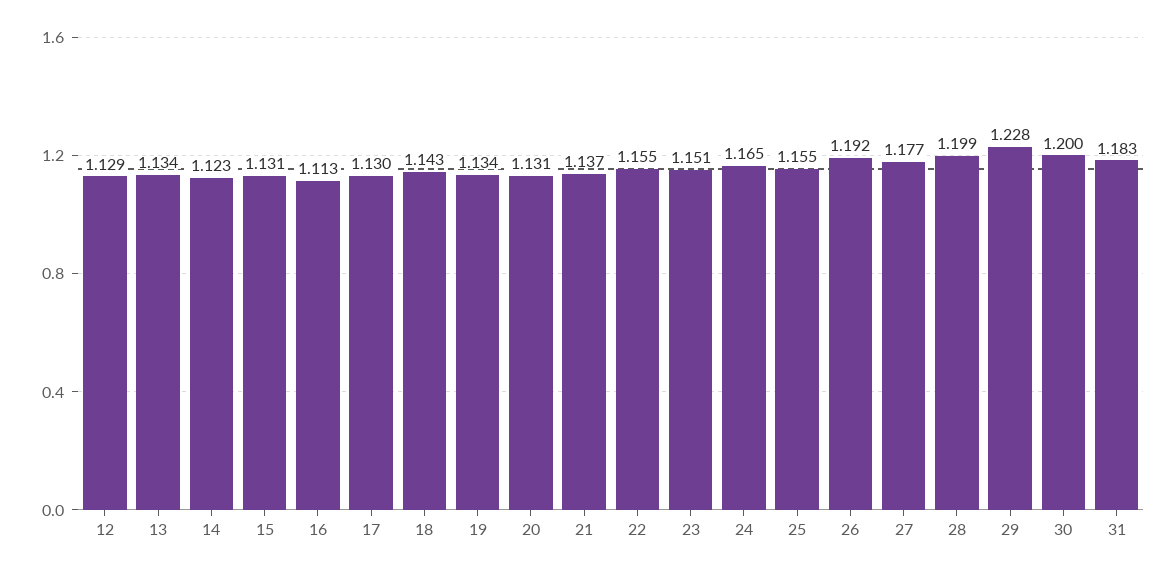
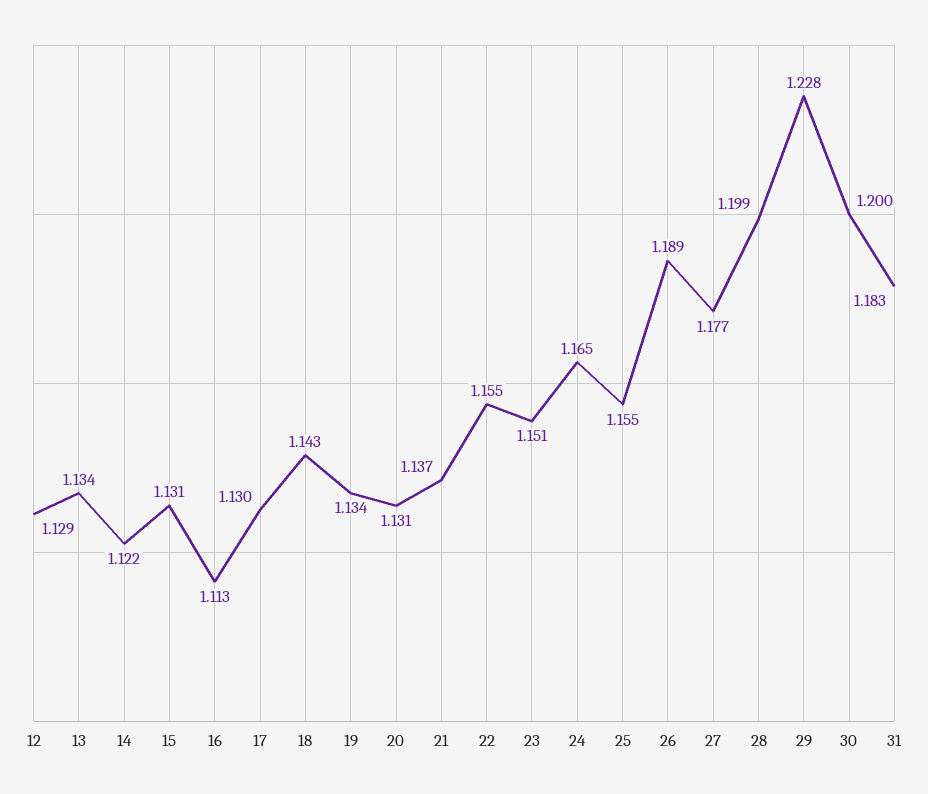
14: 1.123 -> 1.122
26: 1.192 -> 1.189

